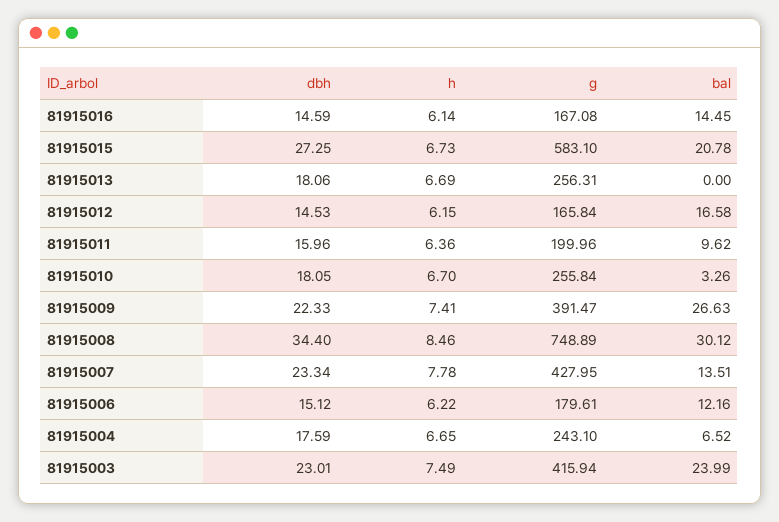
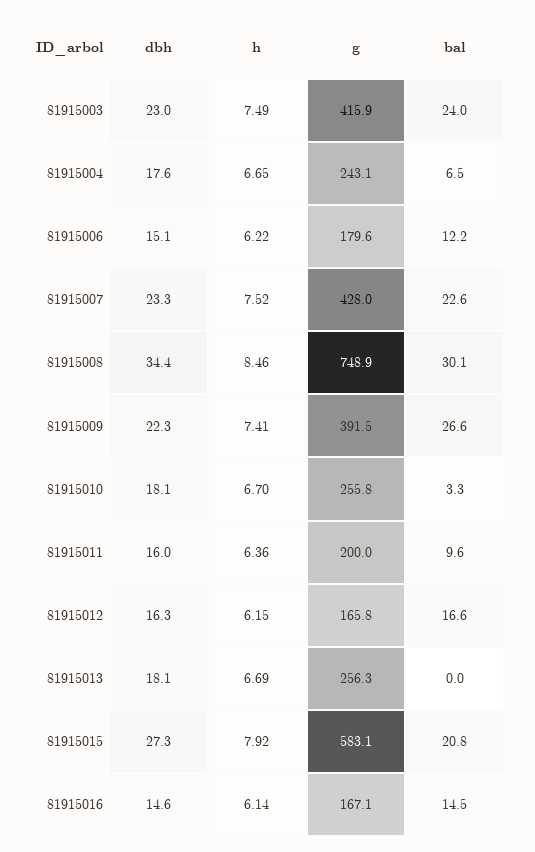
h, 81915015: 6.73 -> 7.92
dbh, 81915012: 14.53 -> 16.3
h, 81915007: 7.78 -> 7.52
bal, 81915007: 13.51 -> 22.6

